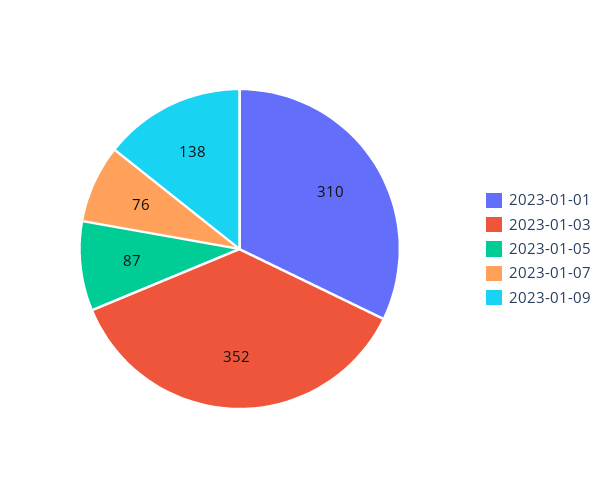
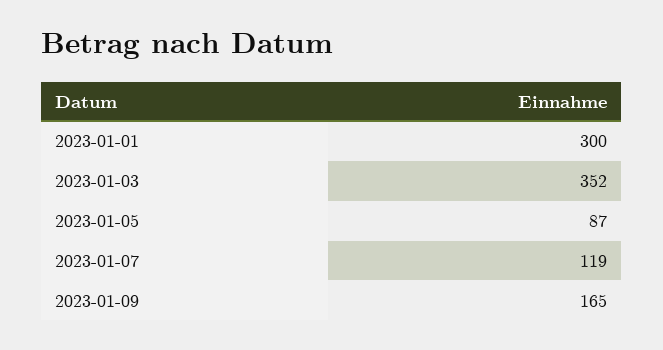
2023-01-01: 310 -> 300
2023-01-07: 76 -> 119
2023-01-09: 138 -> 165

